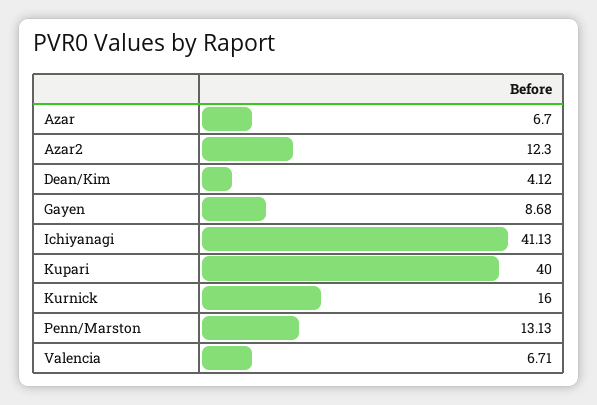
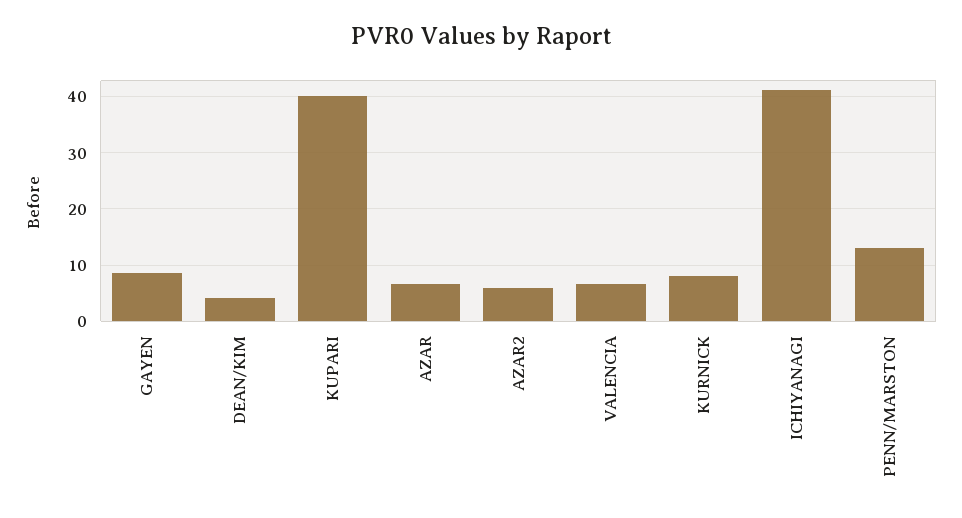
Azar2: 12.3 -> 6
Kurnick: 16 -> 8

